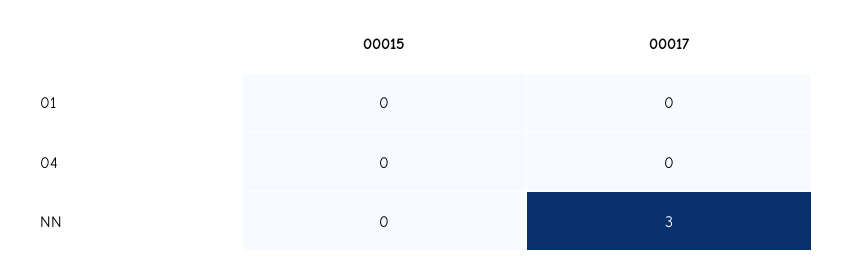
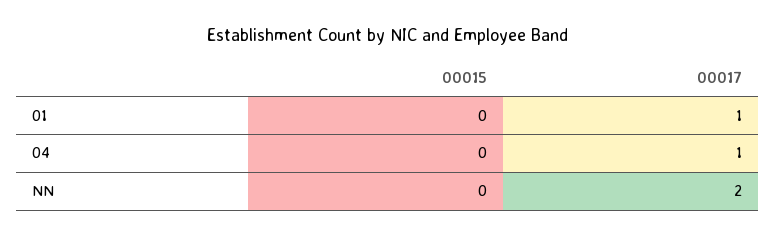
00017, 01: 0 -> 1
00017, 04: 0 -> 1
00017, NN: 3 -> 2

